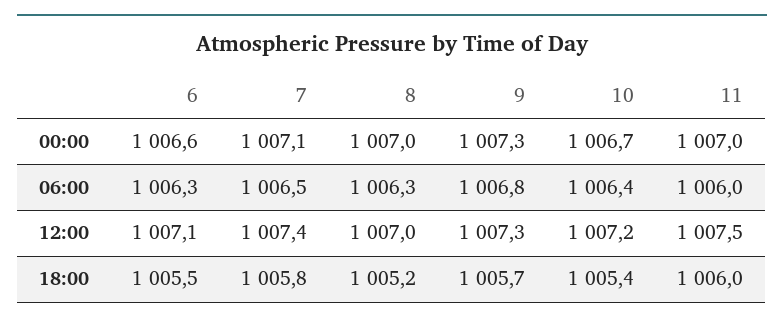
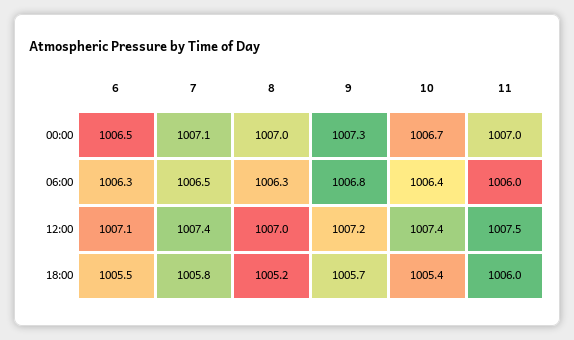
6, 00:00: 1006.6 -> 1006.5
9, 12:00: 1007.3 -> 1007.2
10, 12:00: 1007.2 -> 1007.4

